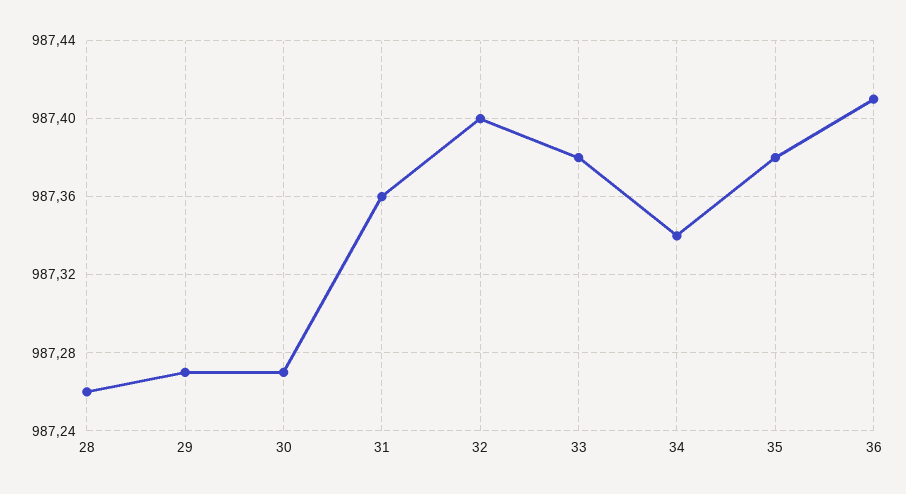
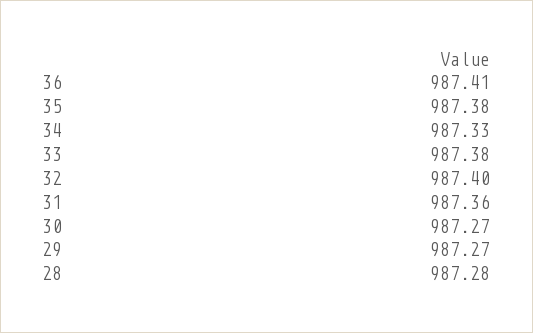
28: 987.26 -> 987.28
34: 987.34 -> 987.33

